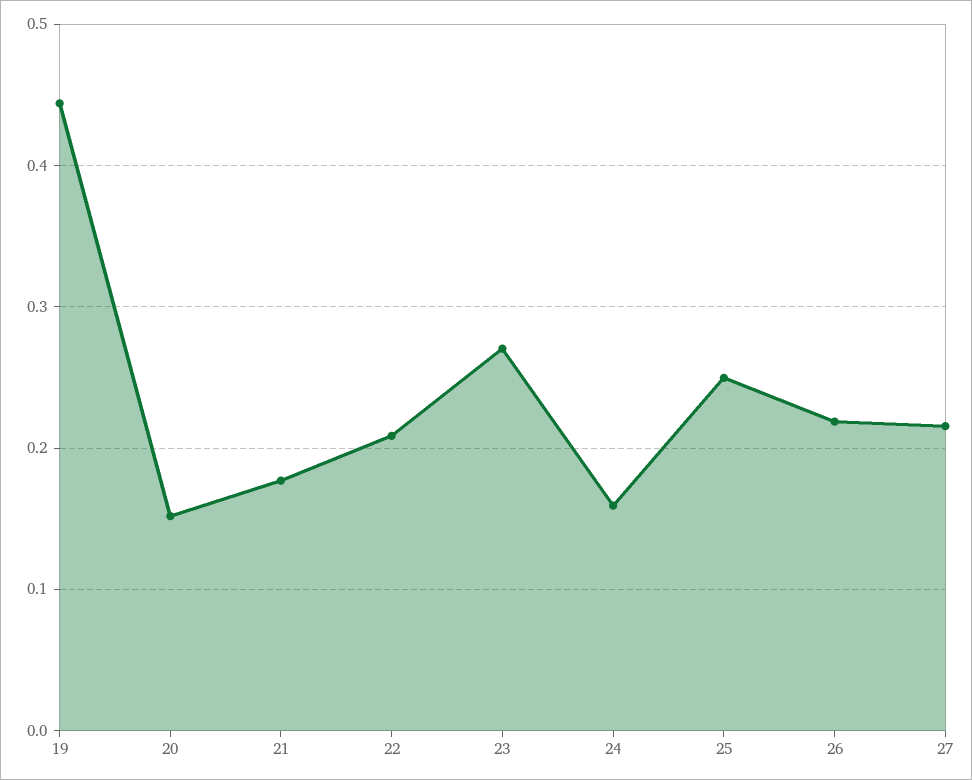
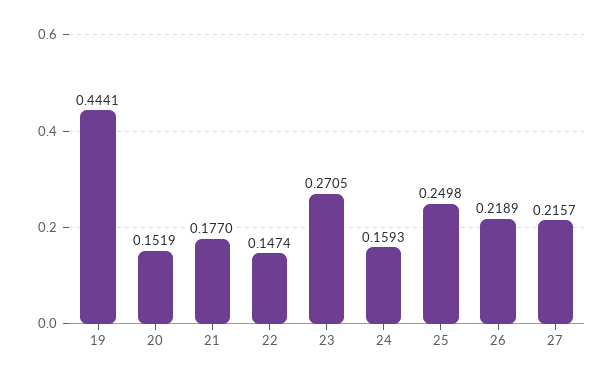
22: 0.21 -> 0.1474

